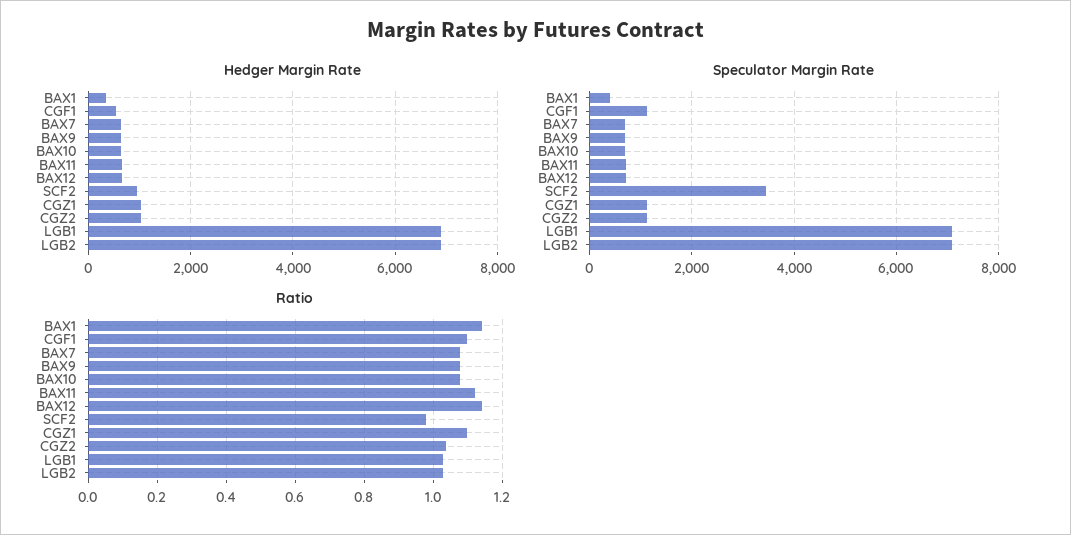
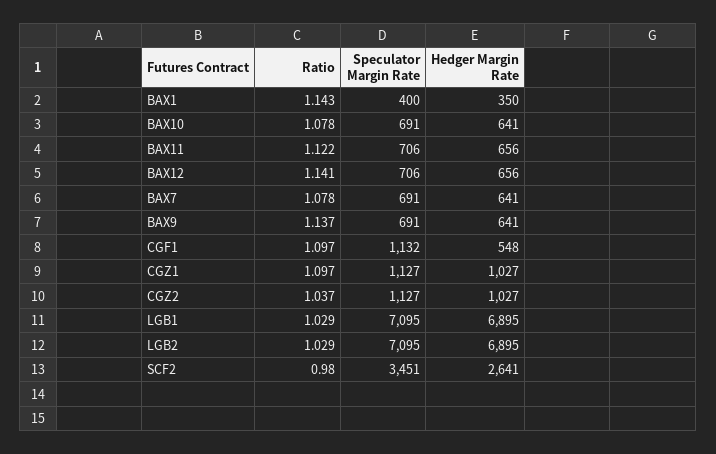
Hedger Margin Rate, SCF2: 1000 -> 2641
Ratio, BAX9: 1.08 -> 1.137

